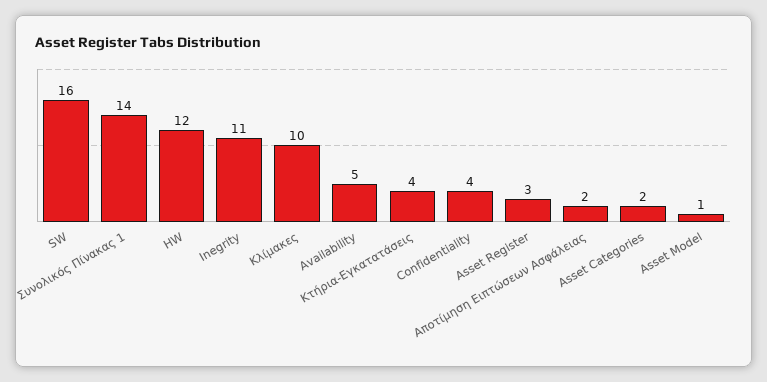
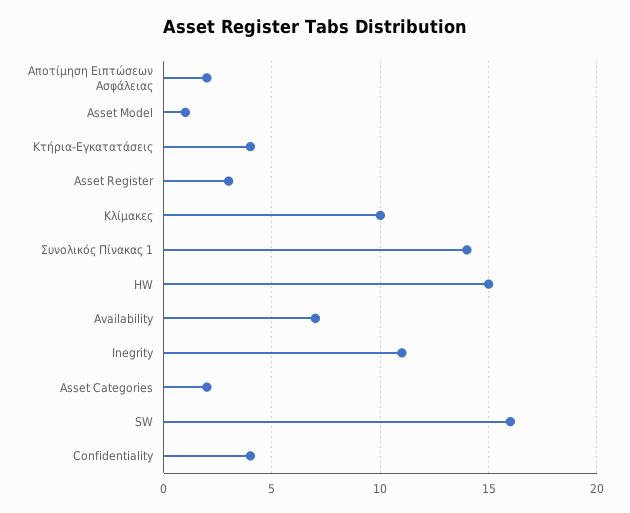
HW: 12 -> 15
Availability: 5 -> 7

